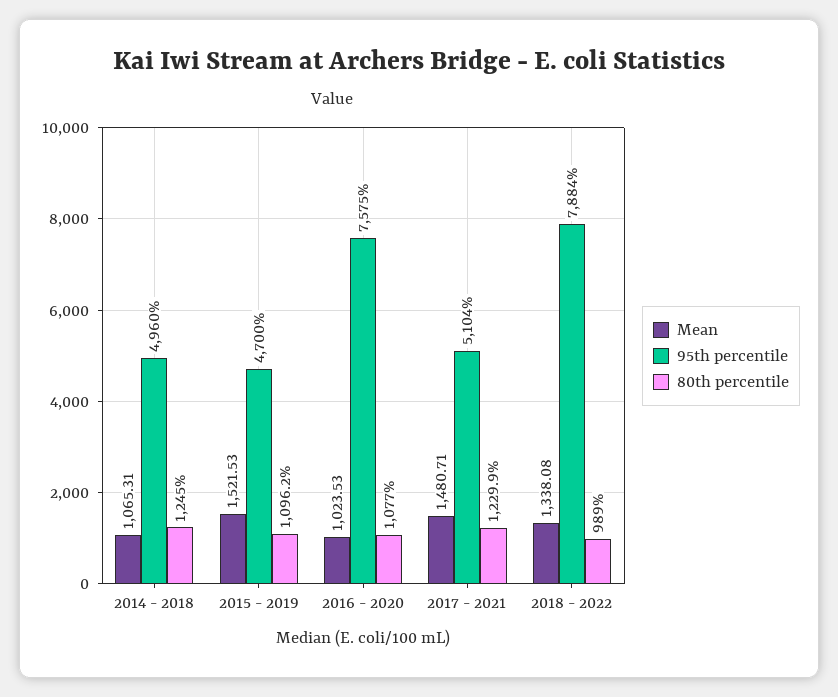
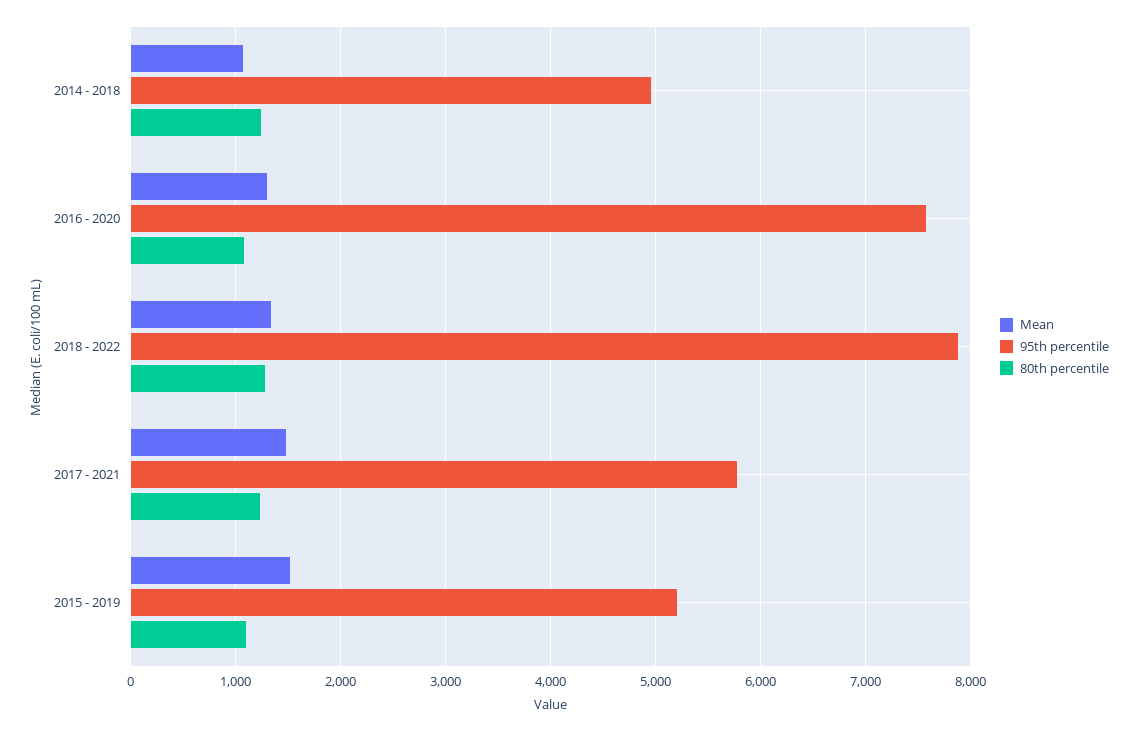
95th percentile, 2015 - 2019: 4700 -> 5200
Mean, 2016 - 2020: 1023.53 -> 1300
95th percentile, 2017 - 2021: 5104 -> 5800
80th percentile, 2018 - 2022: 989 -> 1300

